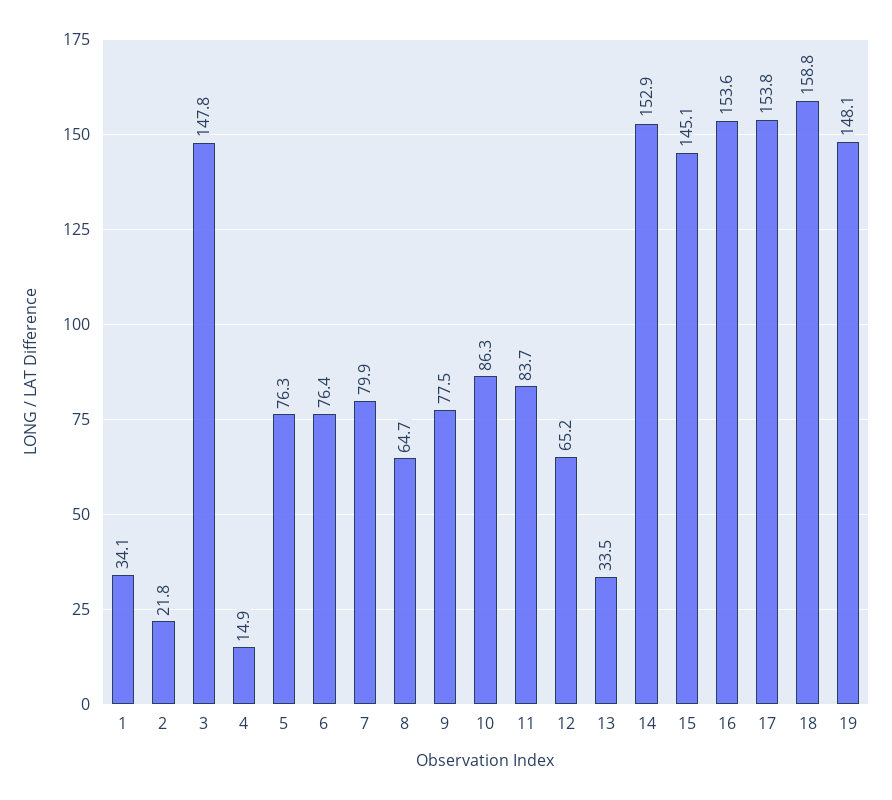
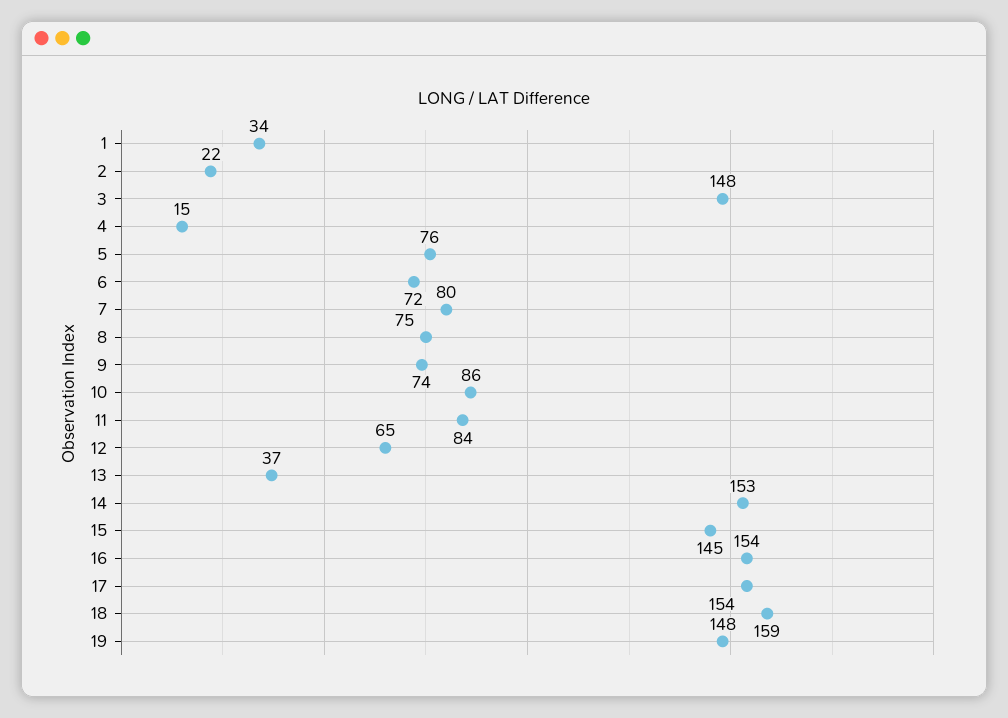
6: 76.4 -> 72
8: 64.7 -> 75
9: 77.5 -> 74
13: 33.5 -> 37

